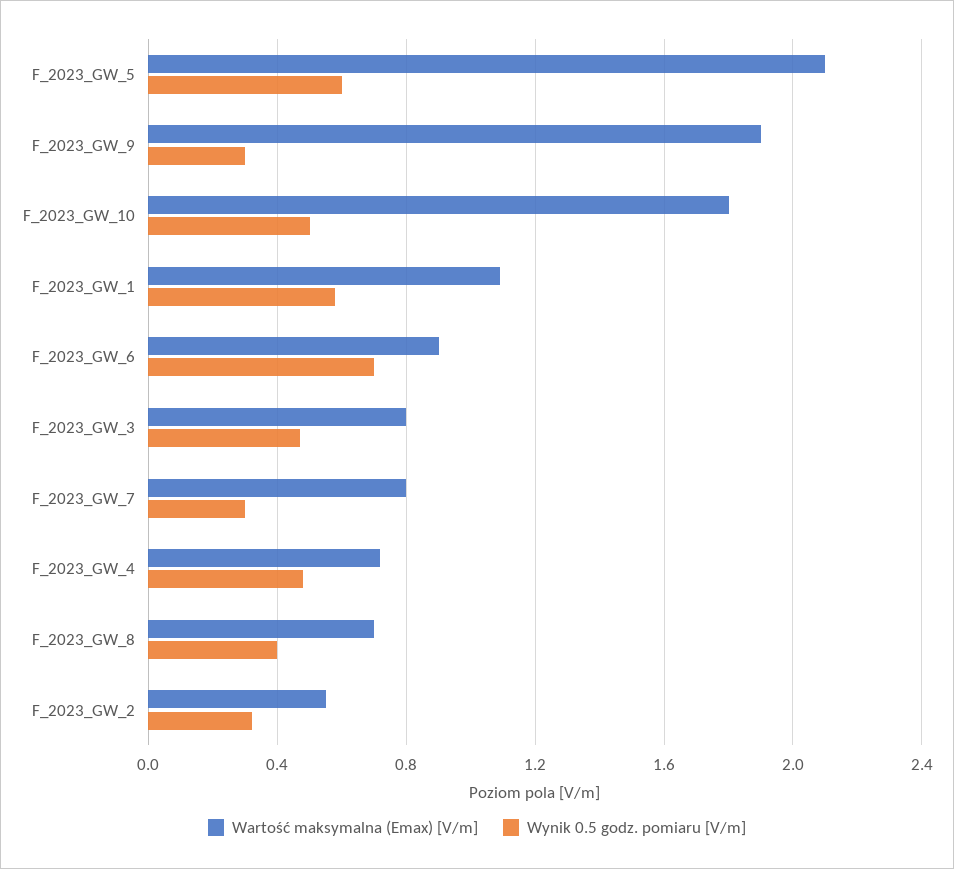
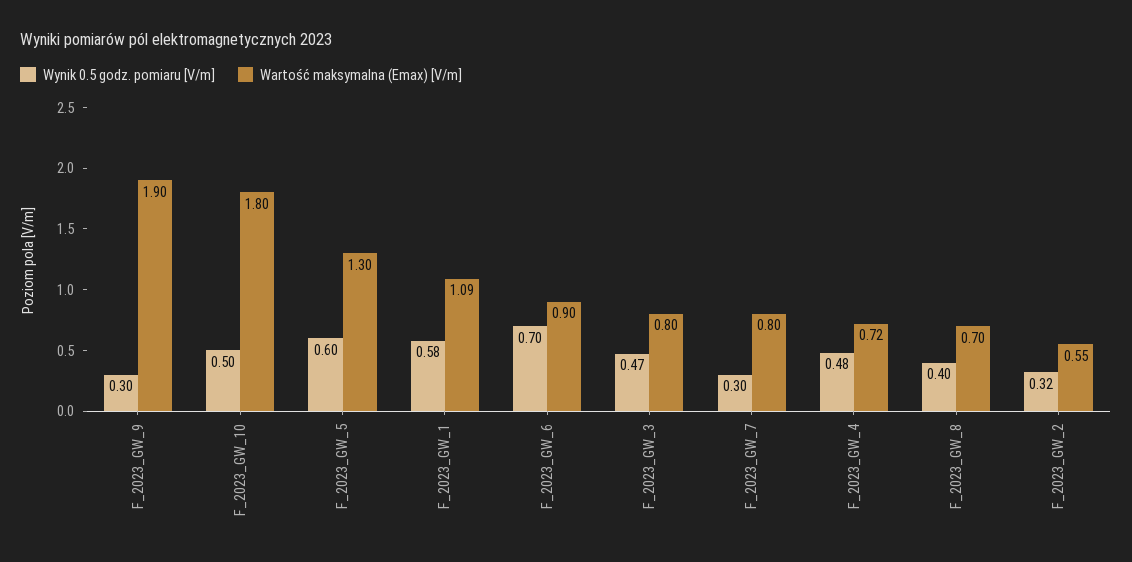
Wartość maksymalna (Emax) [V/m], F_2023_GW_5: 2.1 -> 1.3

